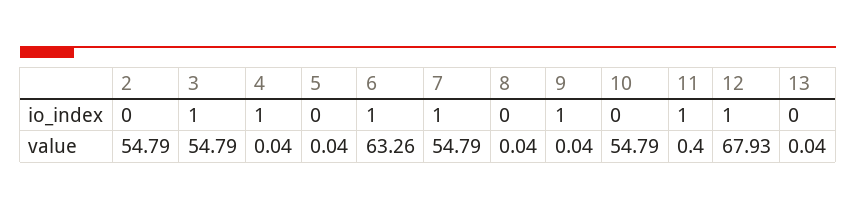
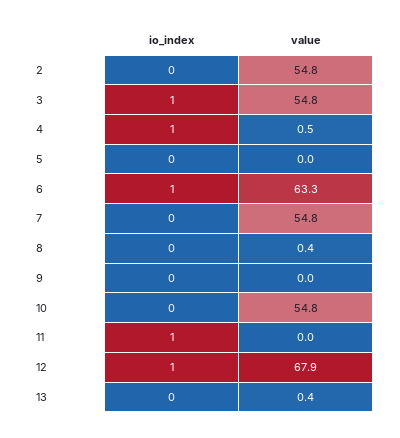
7, io_index: 1 -> 0
9, io_index: 1 -> 0
4, value: 0.04 -> 0.5
8, value: 0.04 -> 0.4
11, value: 0.4 -> 0
13, value: 0.04 -> 0.4

